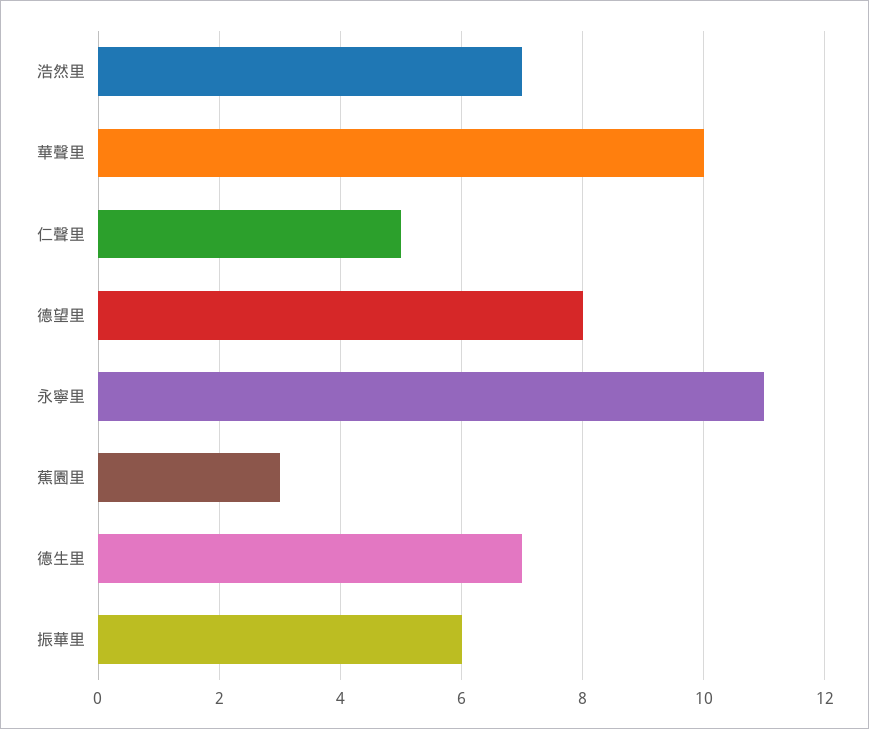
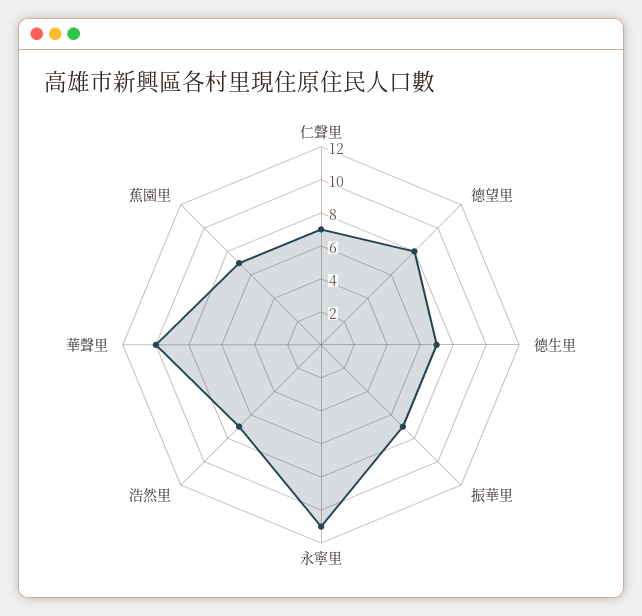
仁聲里: 5 -> 7
蕉園里: 3 -> 7
振華里: 6 -> 7

